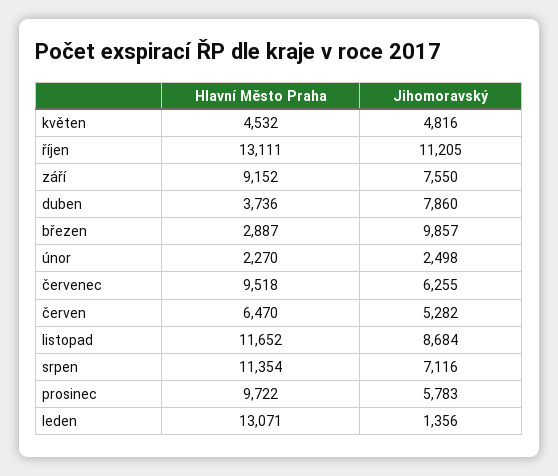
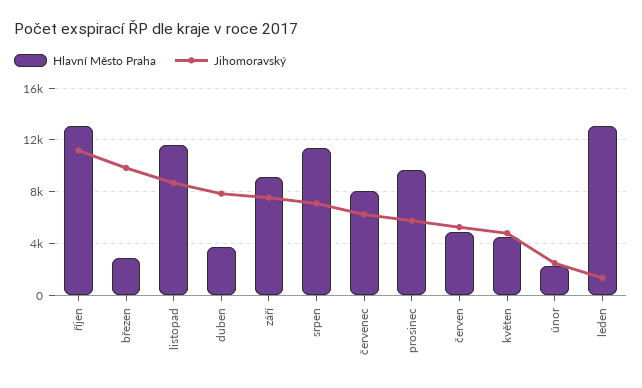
Hlavní Město Praha, červenec: 9518 -> 8000
Hlavní Město Praha, červen: 6470 -> 5000

